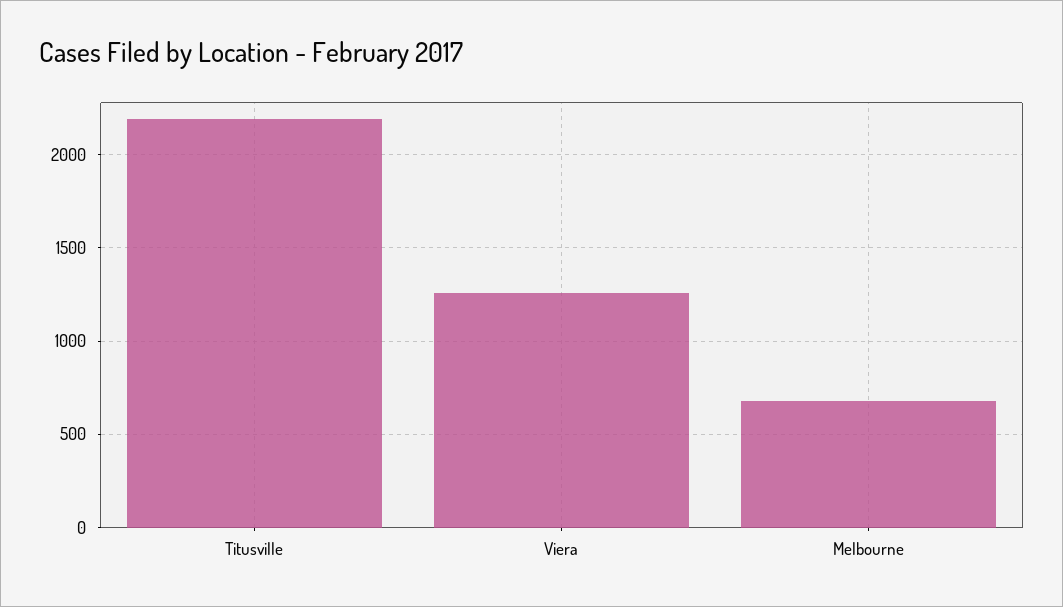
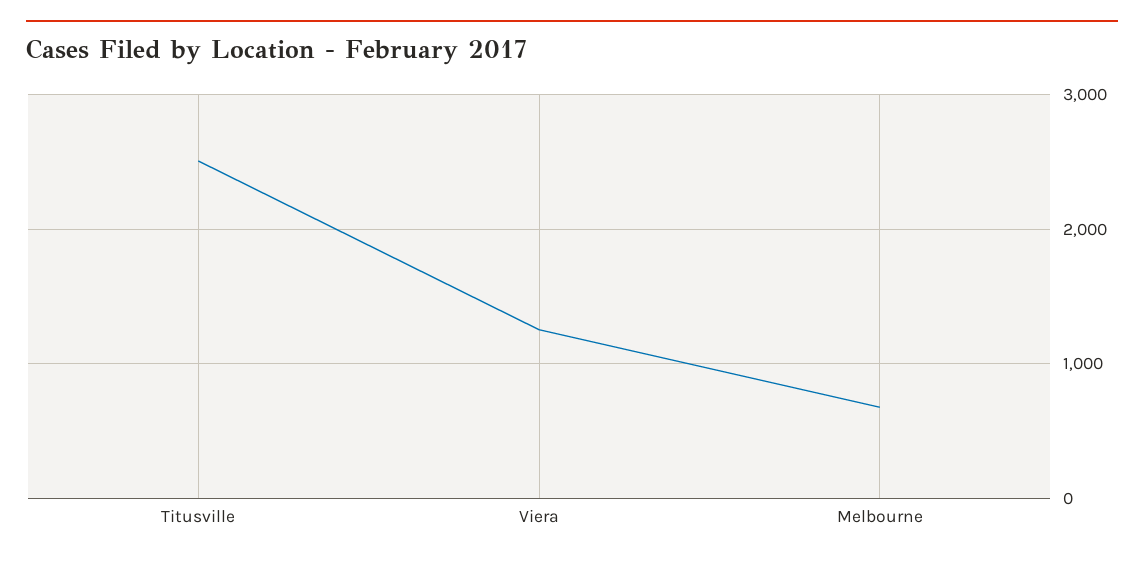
Titusville: 2200 -> 2500

